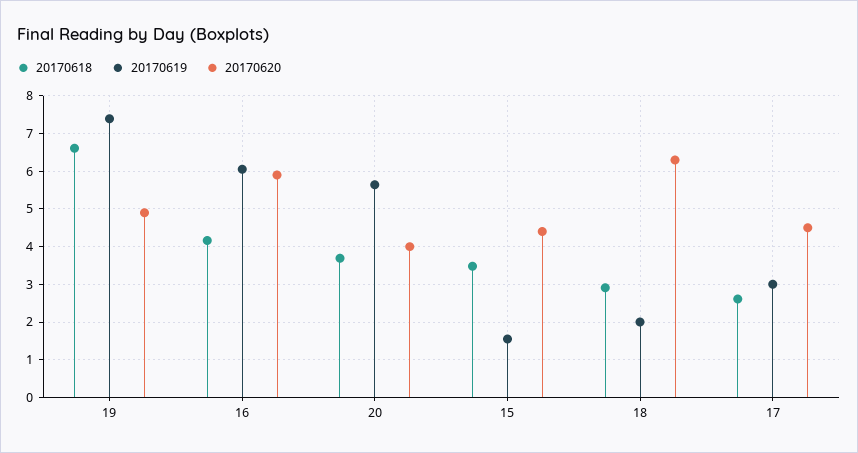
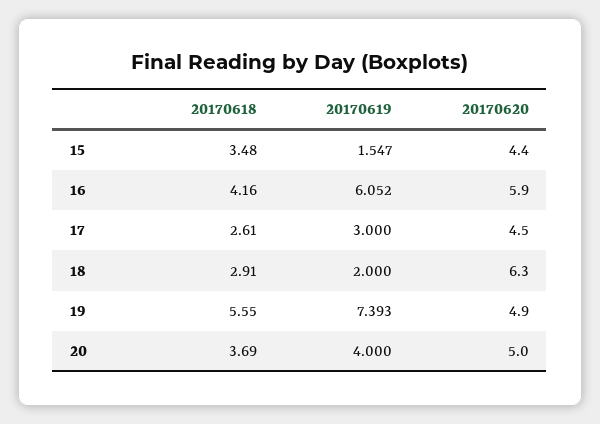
20170618, 19: 6.6 -> 5.55
20170619, 20: 5.6 -> 4
20170620, 20: 4 -> 5

